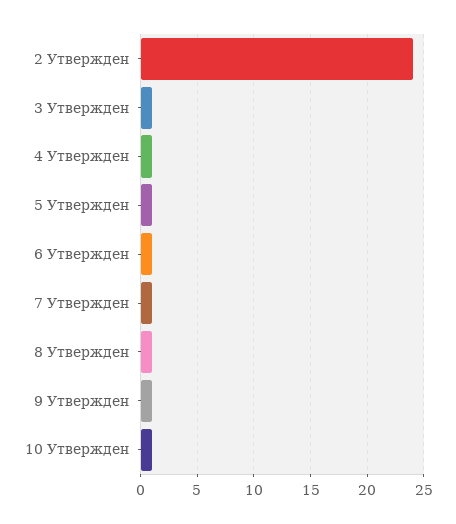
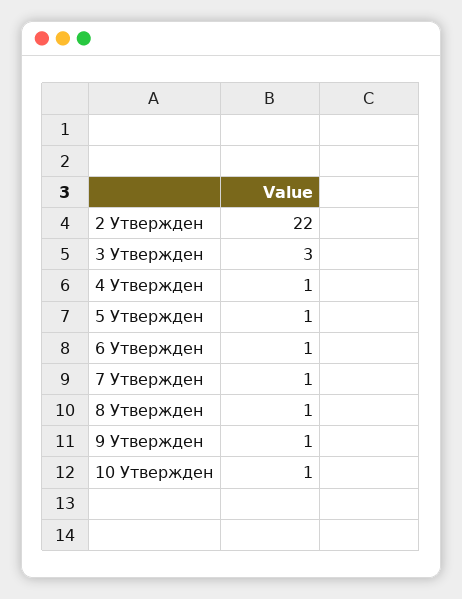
2 Утвержден: 24 -> 22
3 Утвержден: 1 -> 3

